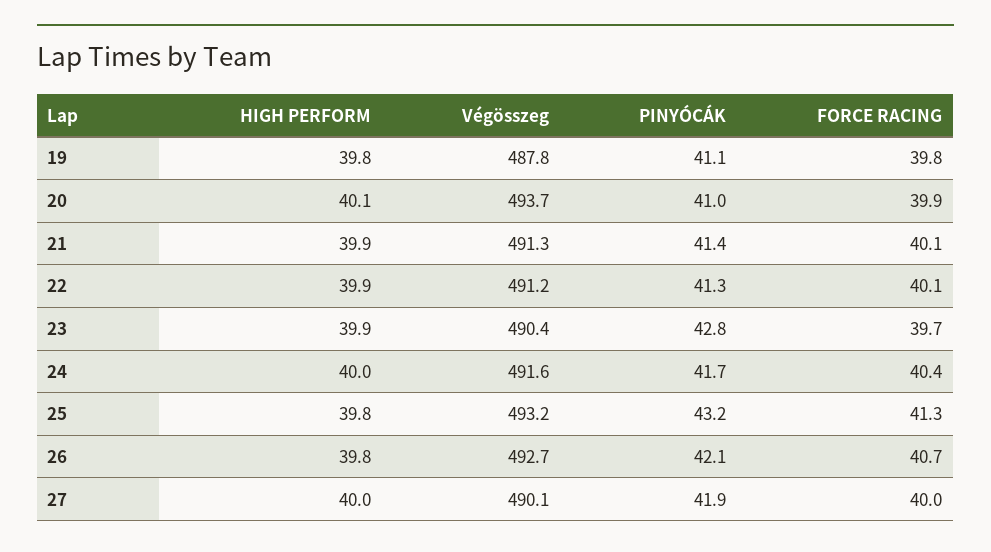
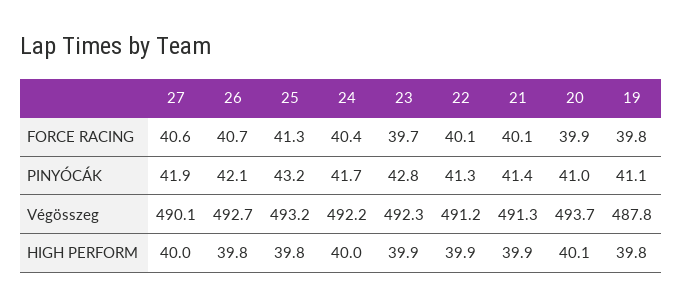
Végösszeg, 23: 490.4 -> 492.3
Végösszeg, 24: 491.6 -> 492.2
FORCE RACING, 27: 40 -> 40.6

